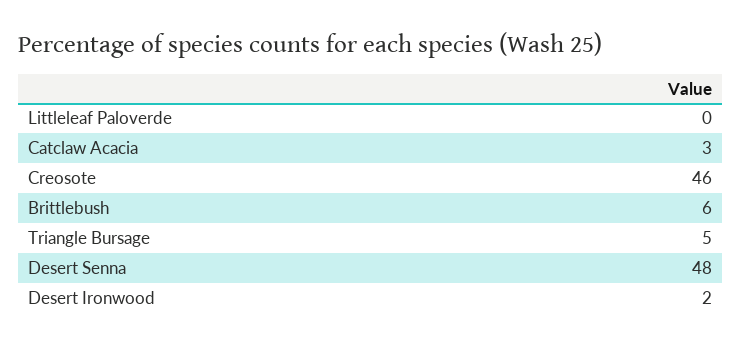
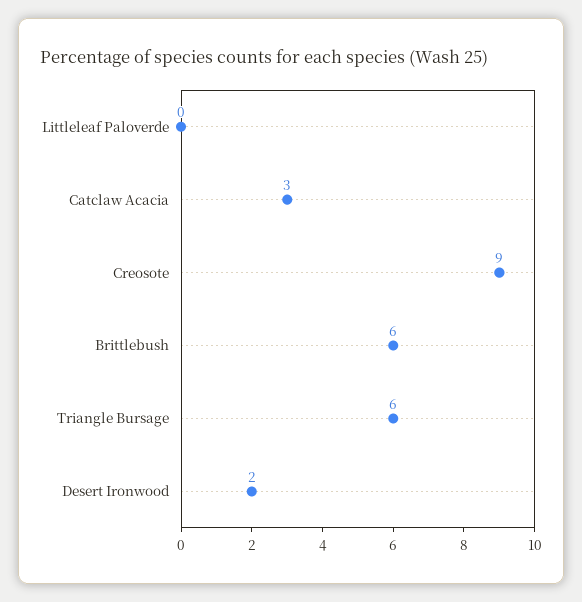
Creosote: 46 -> 9
Triangle Bursage: 5 -> 6
Desert Senna: 48 -> none

